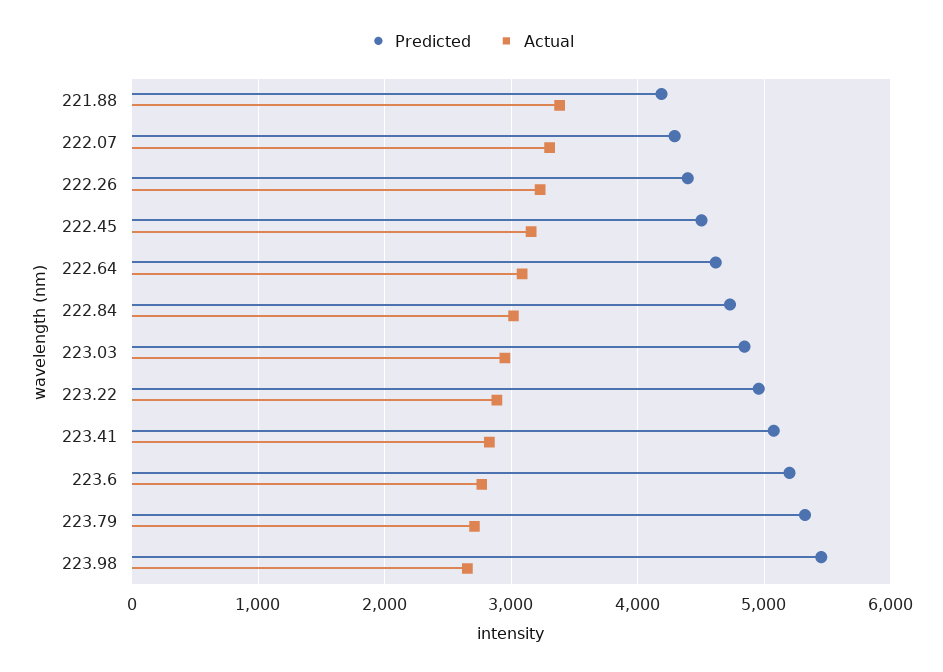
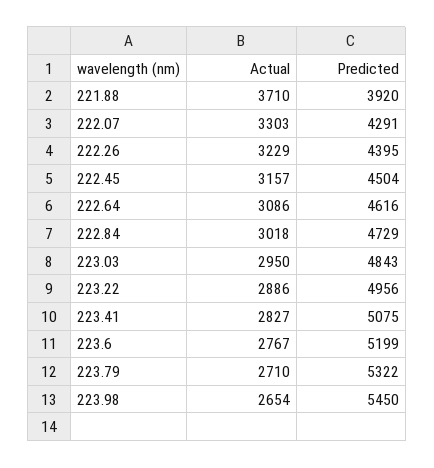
Predicted, 221.88: 4200 -> 3920
Actual, 221.88: 3400 -> 3710

